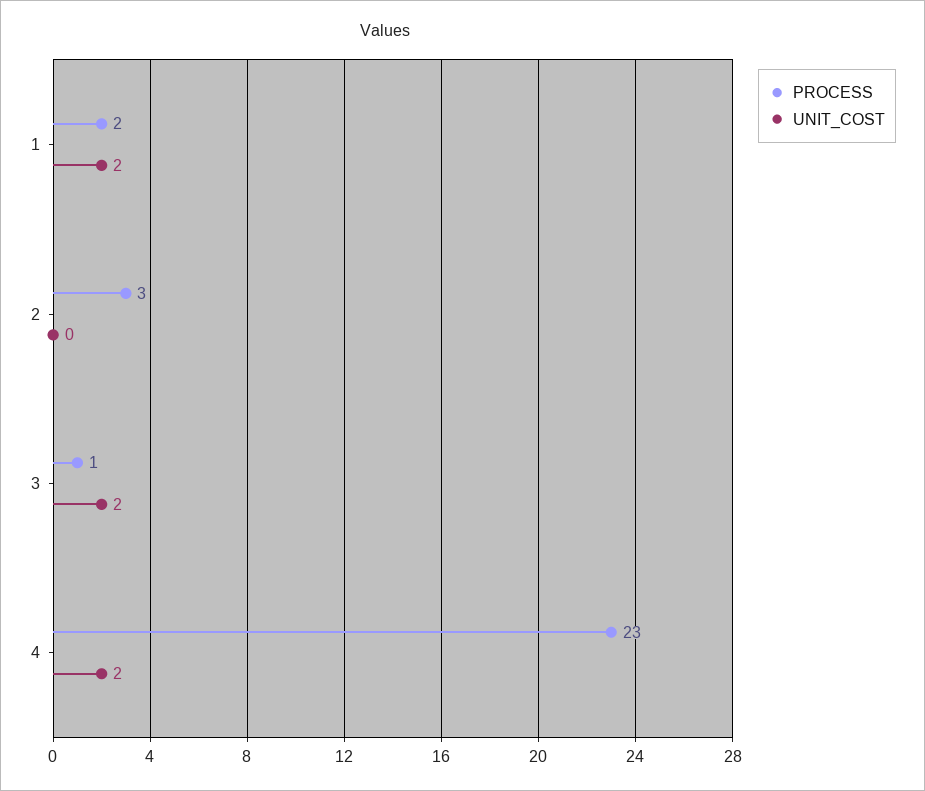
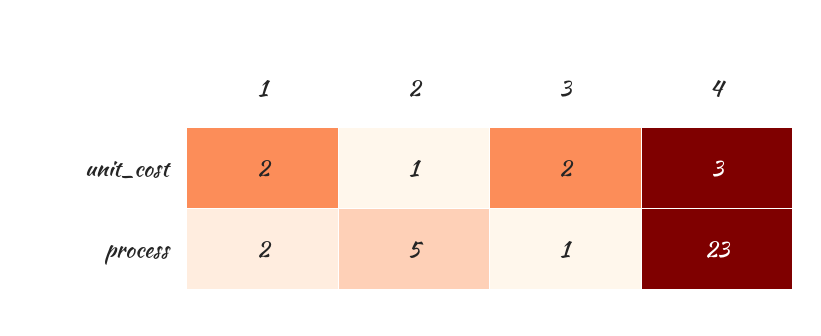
PROCESS, 2: 3 -> 5
UNIT_COST, 2: 0 -> 1
UNIT_COST, 4: 2 -> 3

